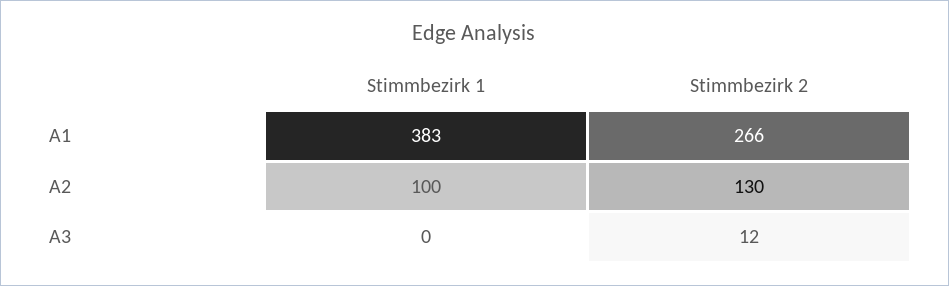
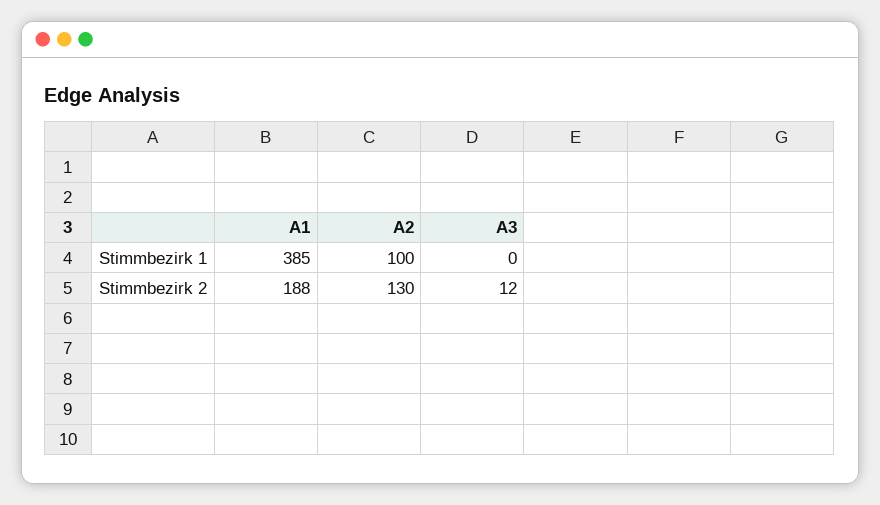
Stimmbezirk 1, A1: 383 -> 385
Stimmbezirk 2, A1: 266 -> 188

